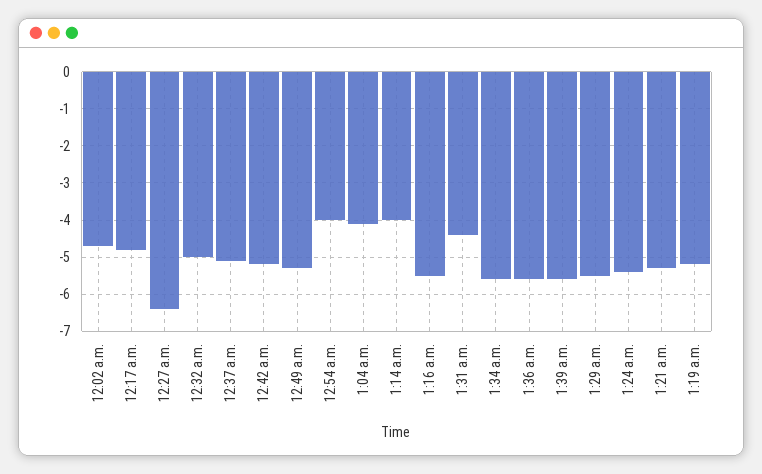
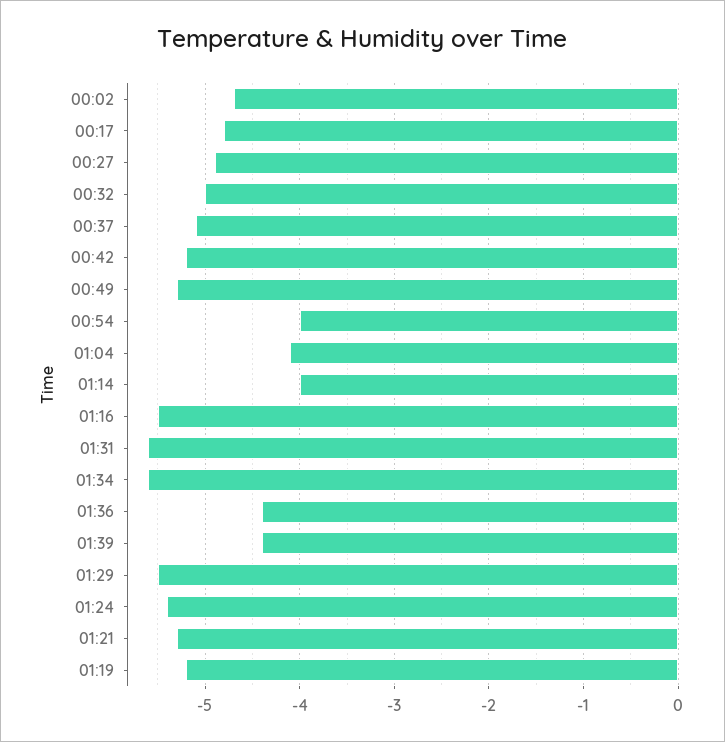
12:27 a.m.: -6.5 -> -4.9
1:31 a.m.: -4.5 -> -5.6
1:36 a.m.: -5.5 -> -4.4
1:39 a.m.: -5.5 -> -4.4

